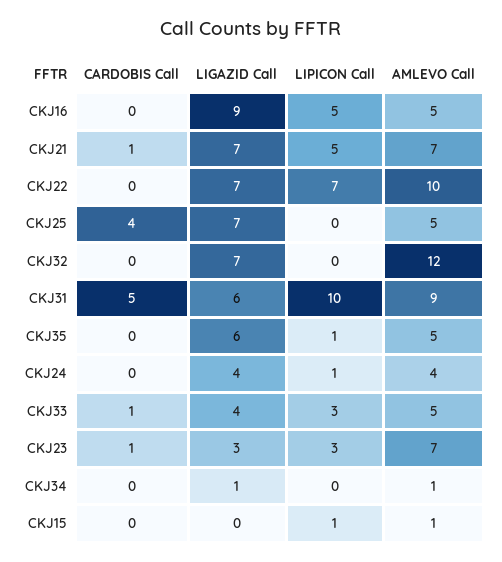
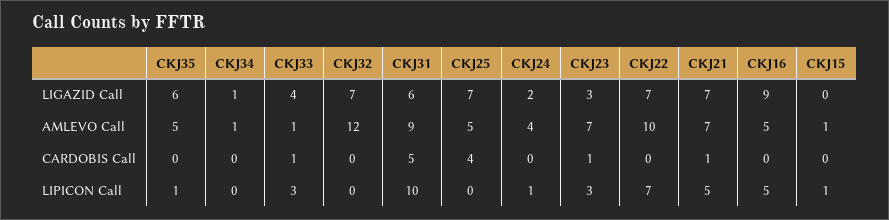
LIGAZID Call, CKJ24: 4 -> 2
AMLEVO Call, CKJ33: 5 -> 1

